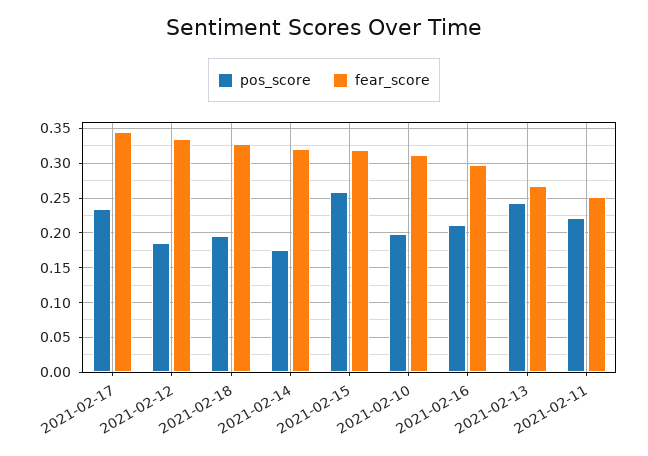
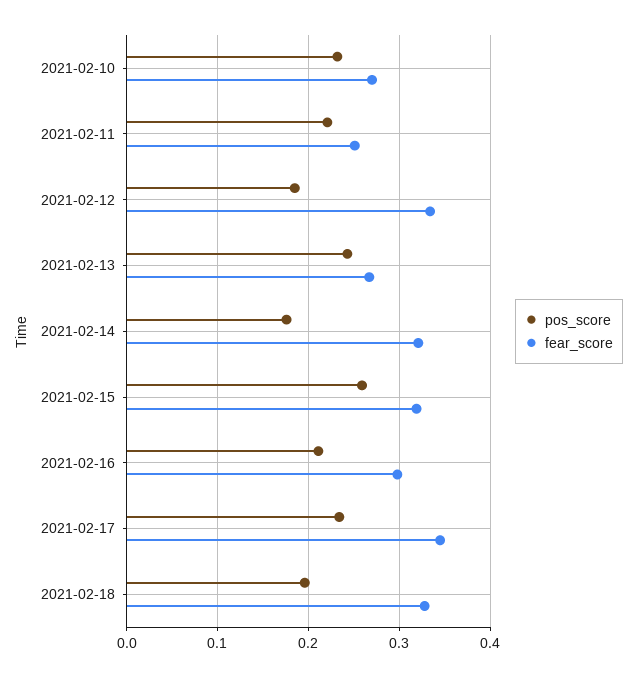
pos_score, 2021-02-10: 0.2 -> 0.23
fear_score, 2021-02-10: 0.31 -> 0.27

